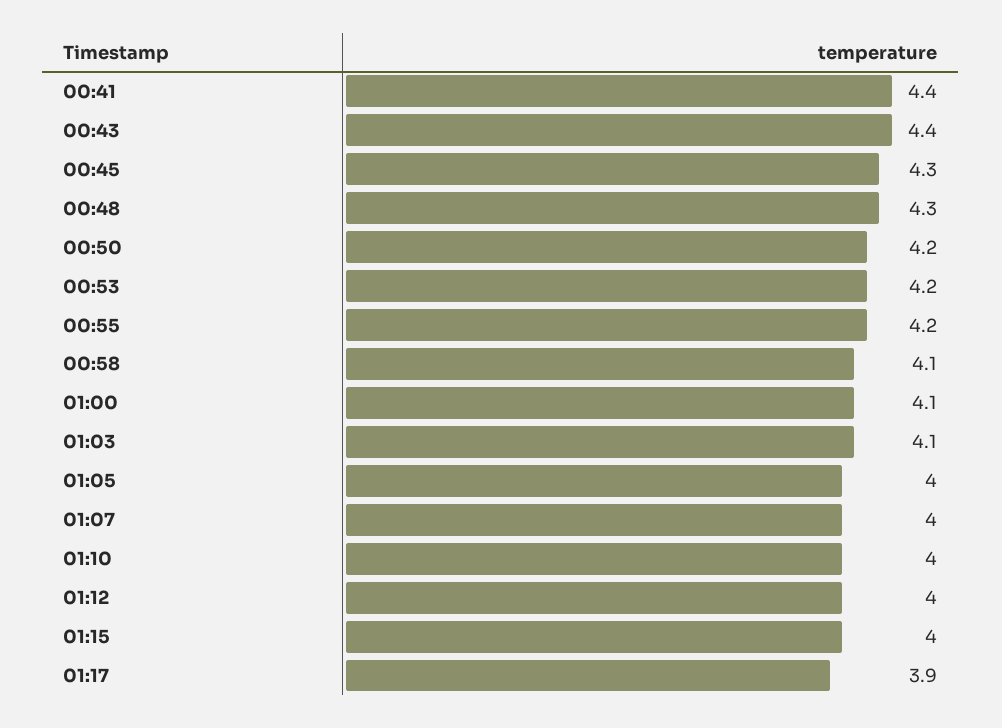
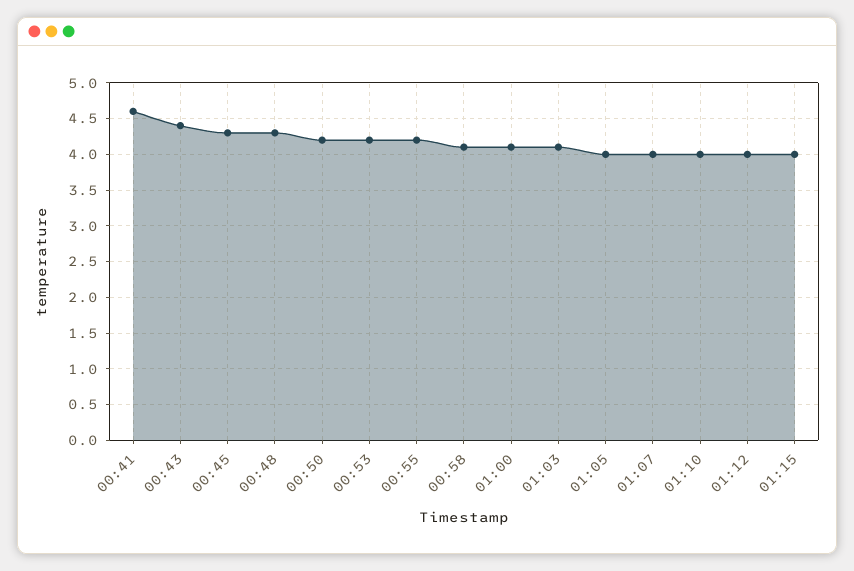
00:41: 4.4 -> 4.6
01:17: 3.9 -> none

